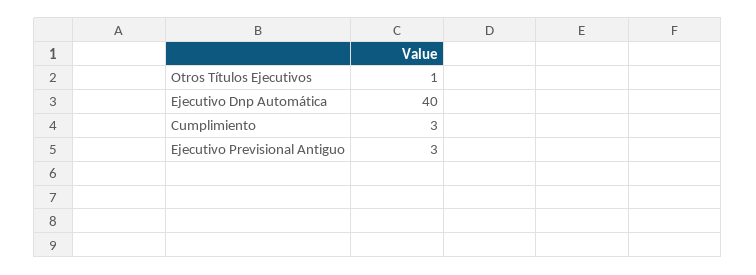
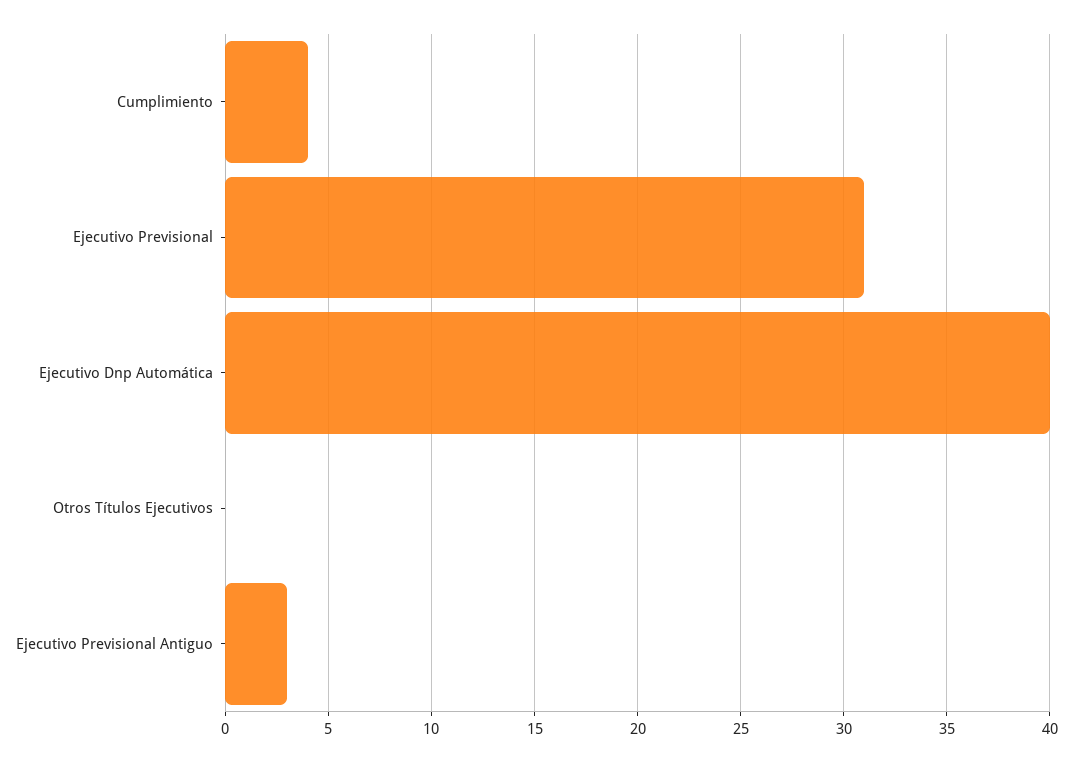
Otros Títulos Ejecutivos: 1 -> 0
Cumplimiento: 3 -> 4
Ejecutivo Previsional: none -> 31

